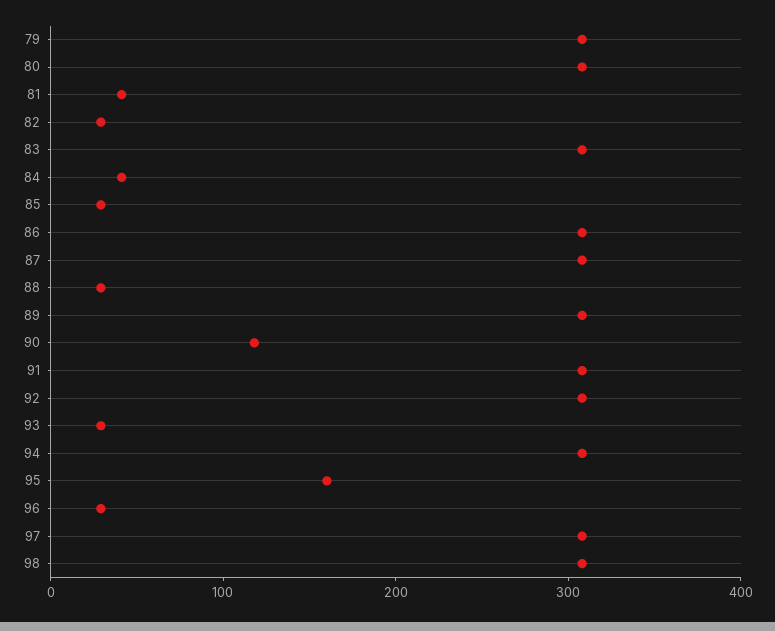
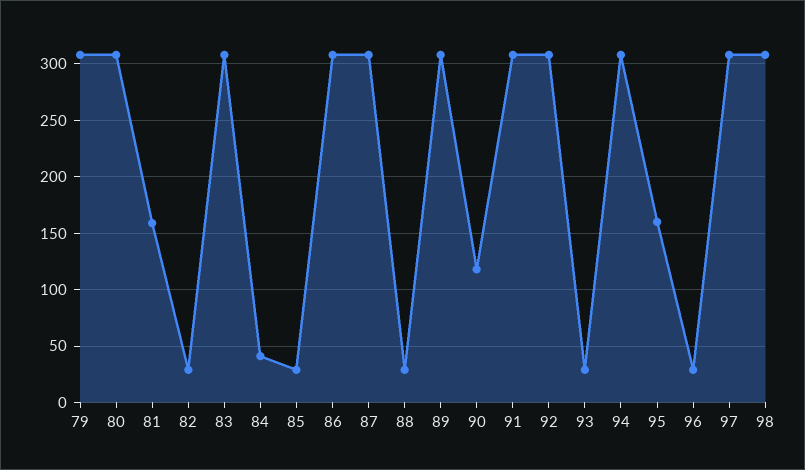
81: 40 -> 160

